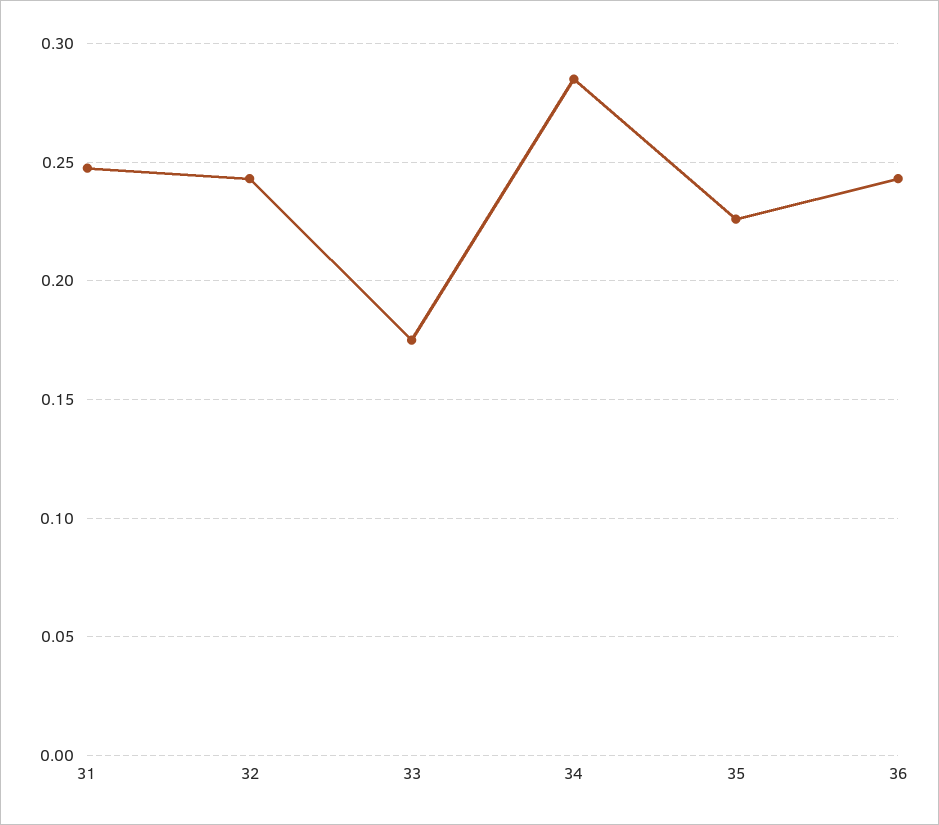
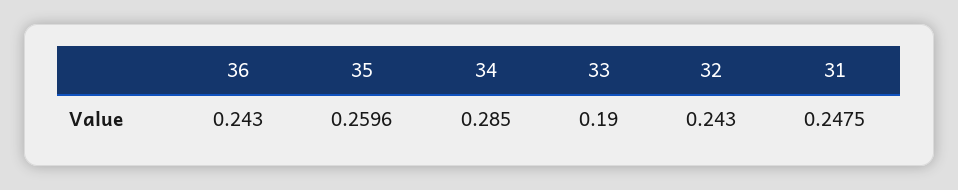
33: 0.175 -> 0.19
35: 0.225 -> 0.2596

